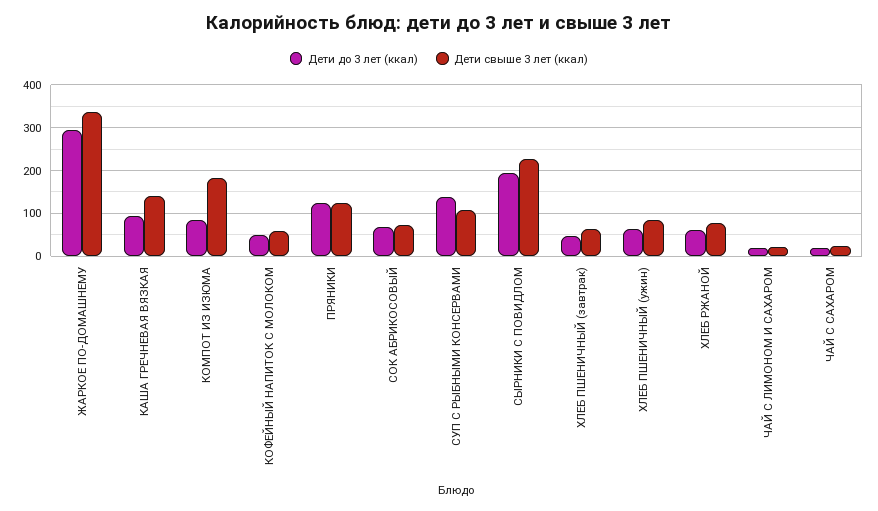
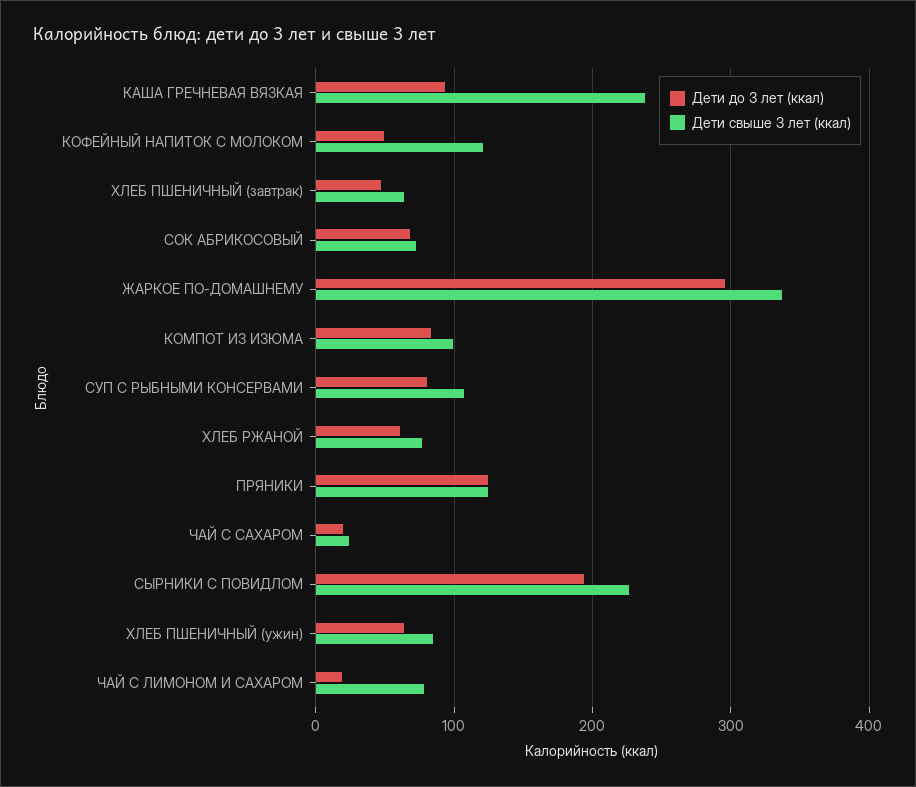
Дети свыше 3 лет (ккал), КАША ГРЕЧНЕВАЯ ВЯЗКАЯ: 140 -> 240
Дети свыше 3 лет (ккал), КОМПОТ ИЗ ИЗЮМА: 180 -> 100
Дети свыше 3 лет (ккал), КОФЕЙНЫЙ НАПИТОК С МОЛОКОМ: 60 -> 120
Дети до 3 лет (ккал), СУП С РЫБНЫМИ КОНСЕРВАМИ: 140 -> 80
Дети свыше 3 лет (ккал), ЧАЙ С ЛИМОНОМ И САХАРОМ: 20 -> 80

